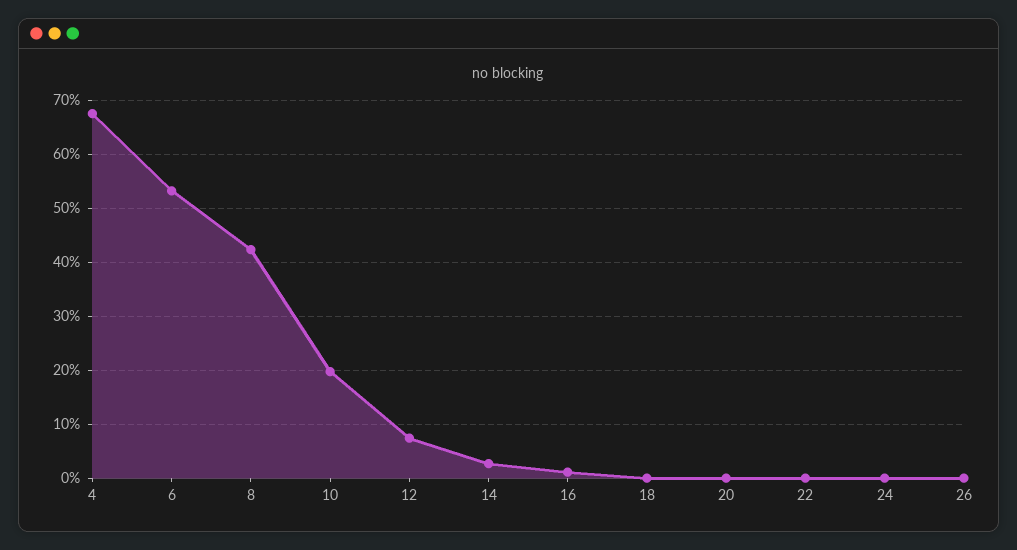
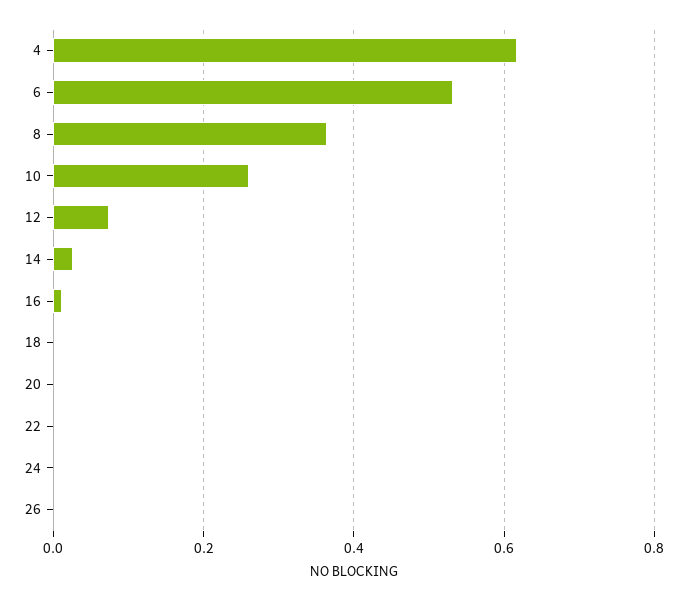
4: 0.68 -> 0.62
8: 0.42 -> 0.36
10: 0.2 -> 0.26

